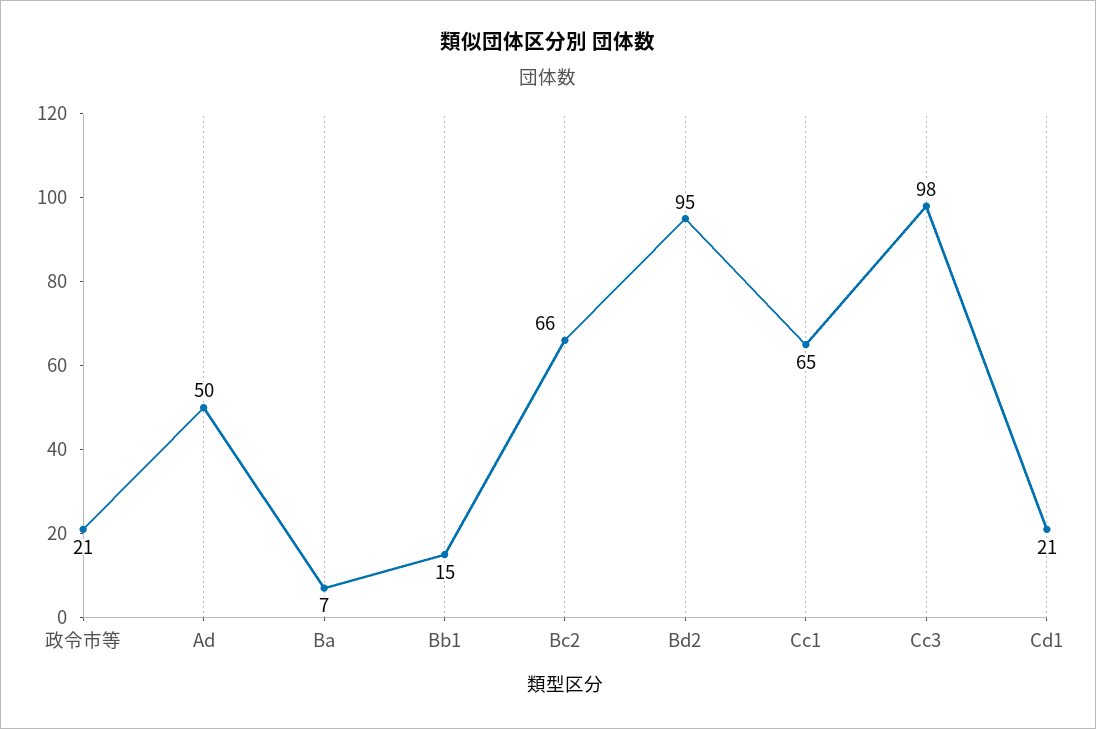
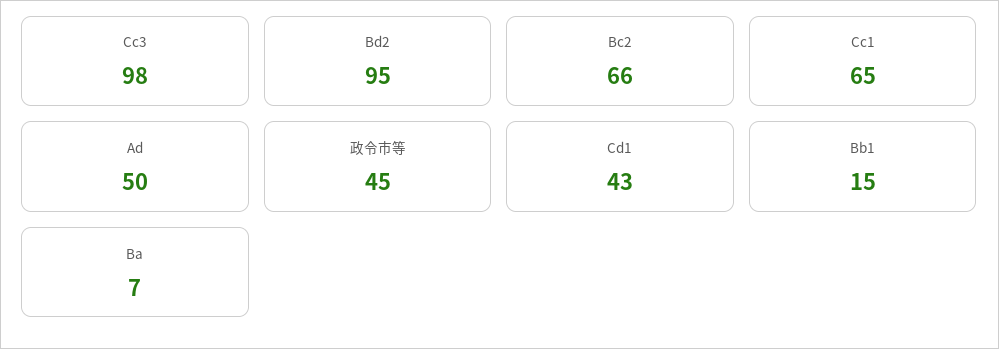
政令市等: 21 -> 45
Cd1: 21 -> 43

